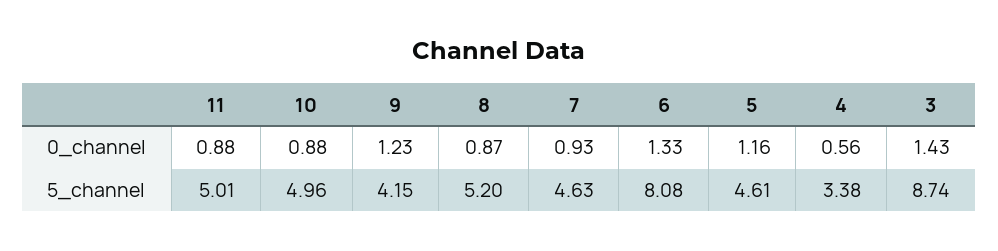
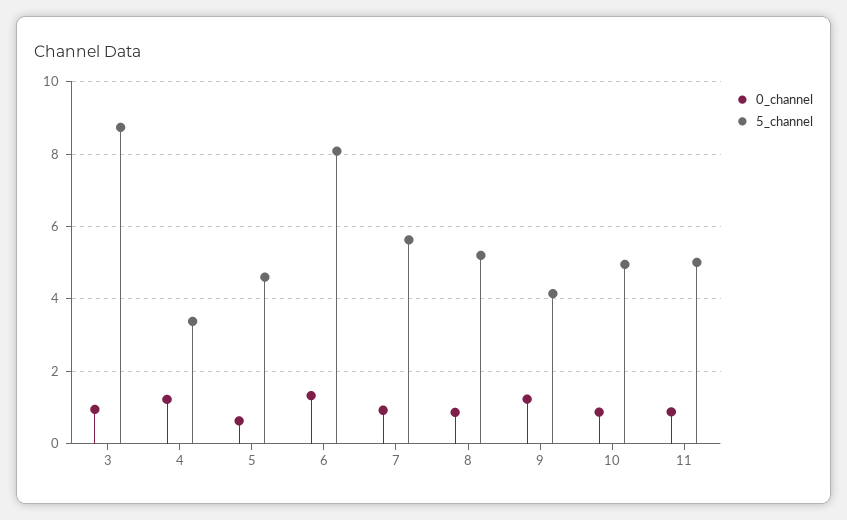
0_channel, 5: 1.16 -> 0.6
0_channel, 4: 0.56 -> 1.2
0_channel, 3: 1.43 -> 1
5_channel, 7: 4.63 -> 5.6

